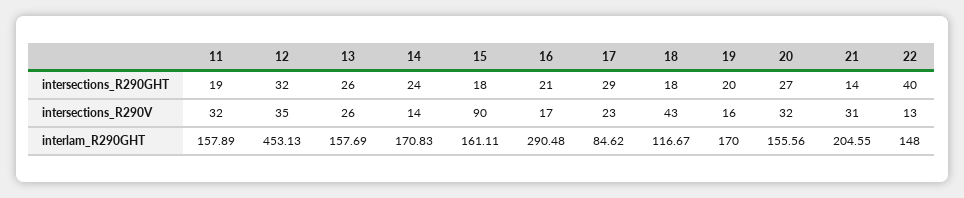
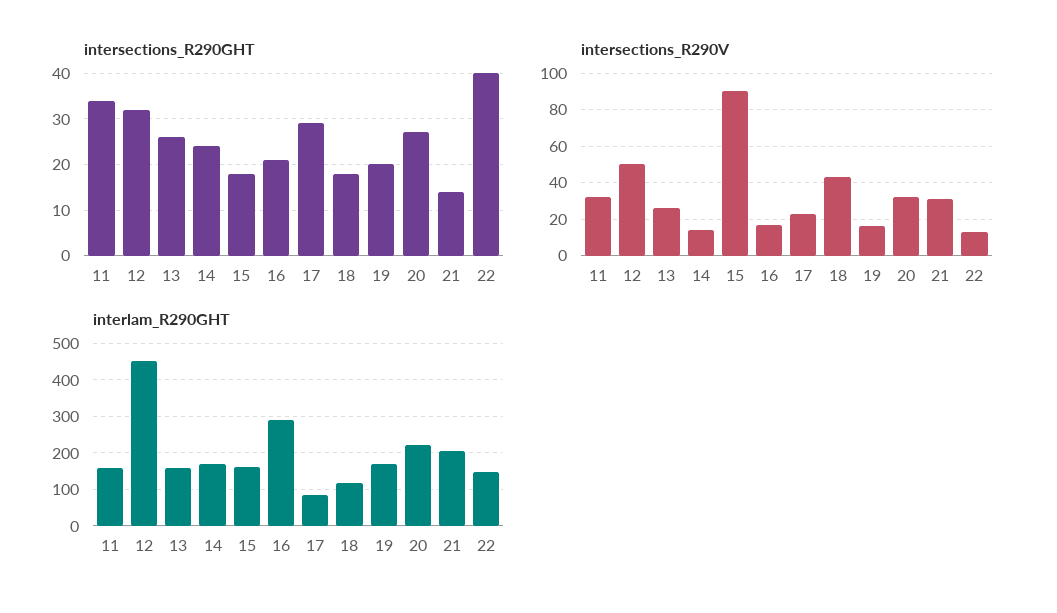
intersections_R290GHT, 11: 19 -> 35
intersections_R290V, 12: 35 -> 50
interlam_R290GHT, 20: 155.56 -> 220

